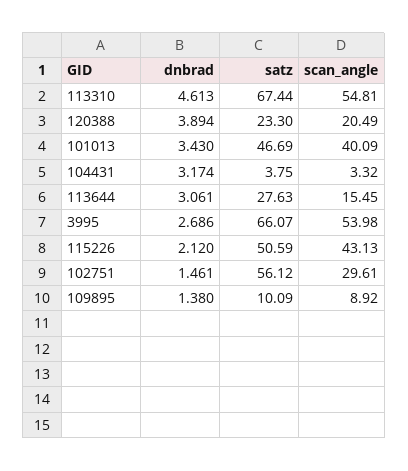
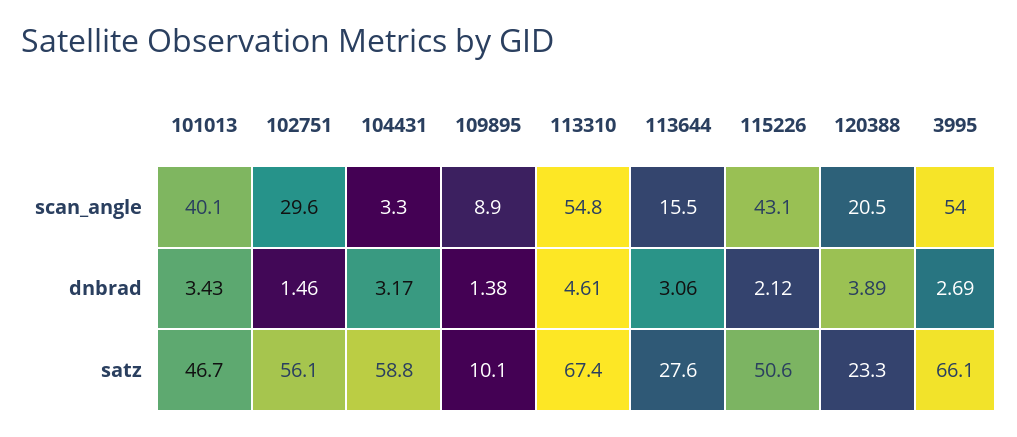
satz, 104431: 3.75 -> 58.8

